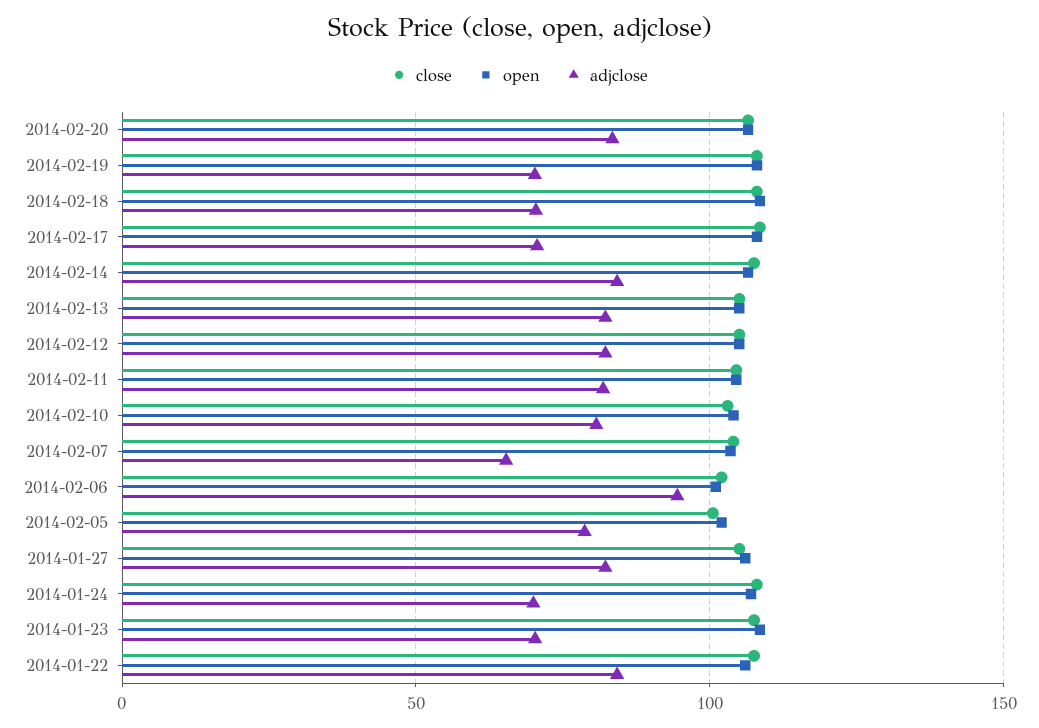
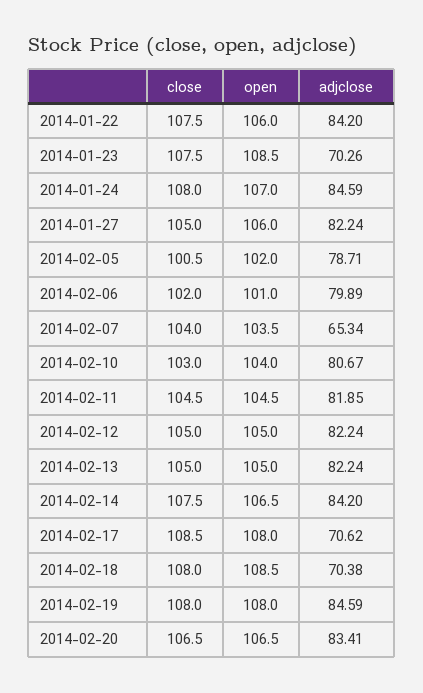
adjclose, 2014-02-19: 70 -> 84.59
adjclose, 2014-02-06: 95 -> 79.89
adjclose, 2014-01-24: 70 -> 84.59

